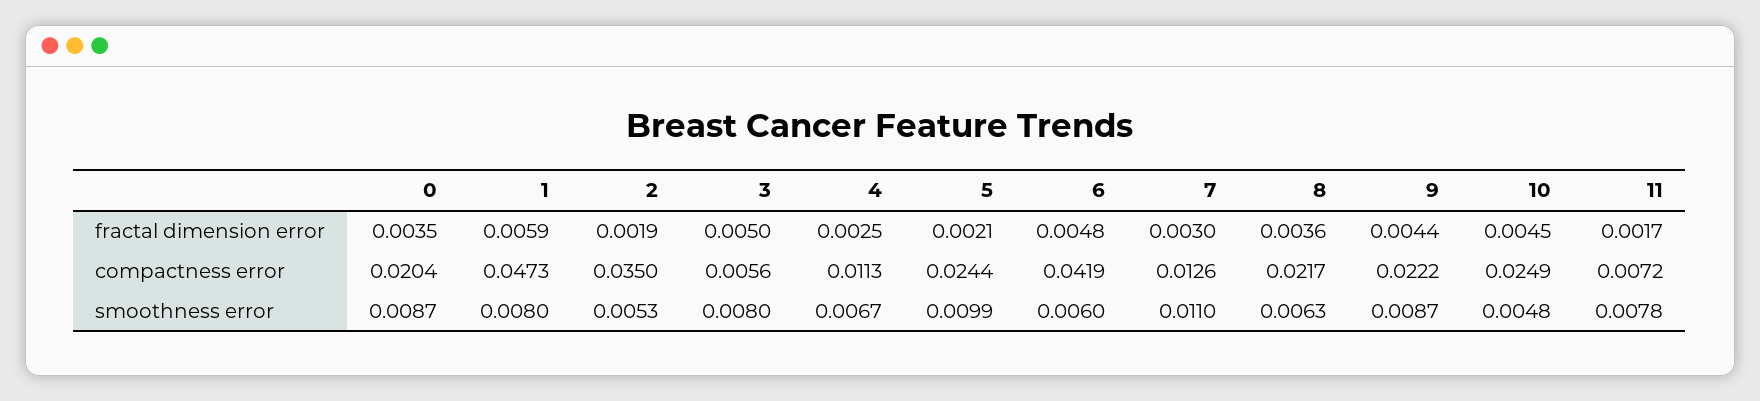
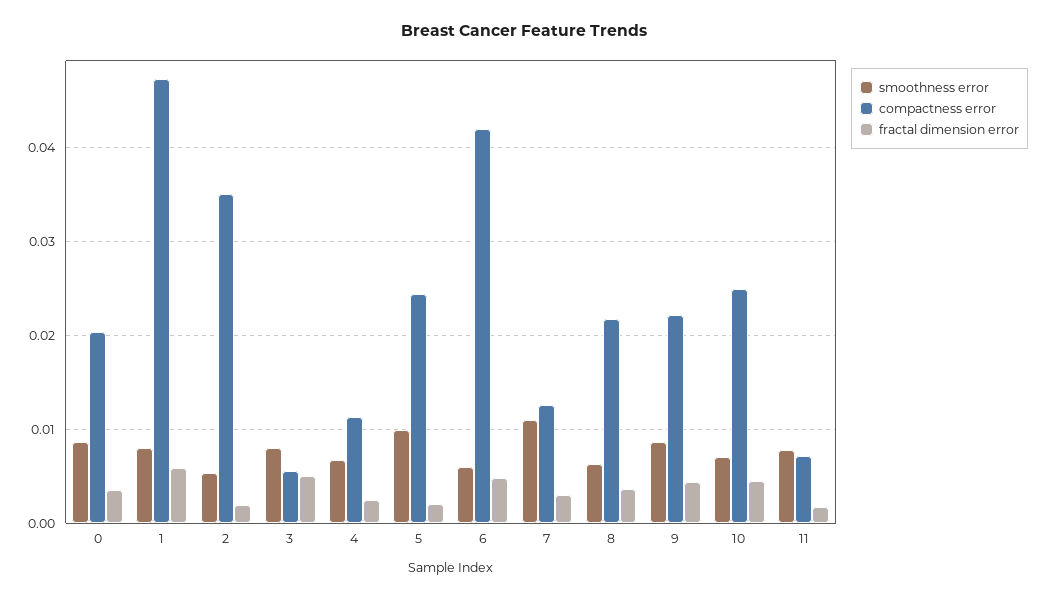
smoothness error, 10: 0.0048 -> 0.007

